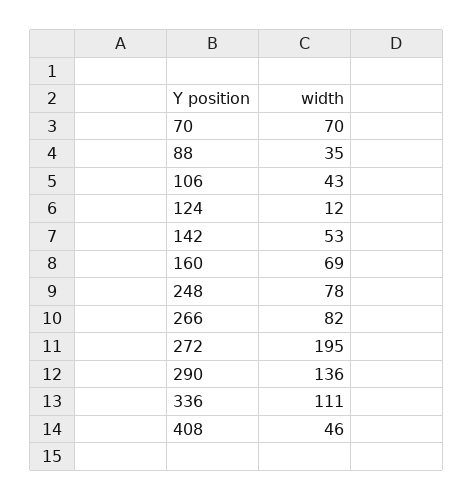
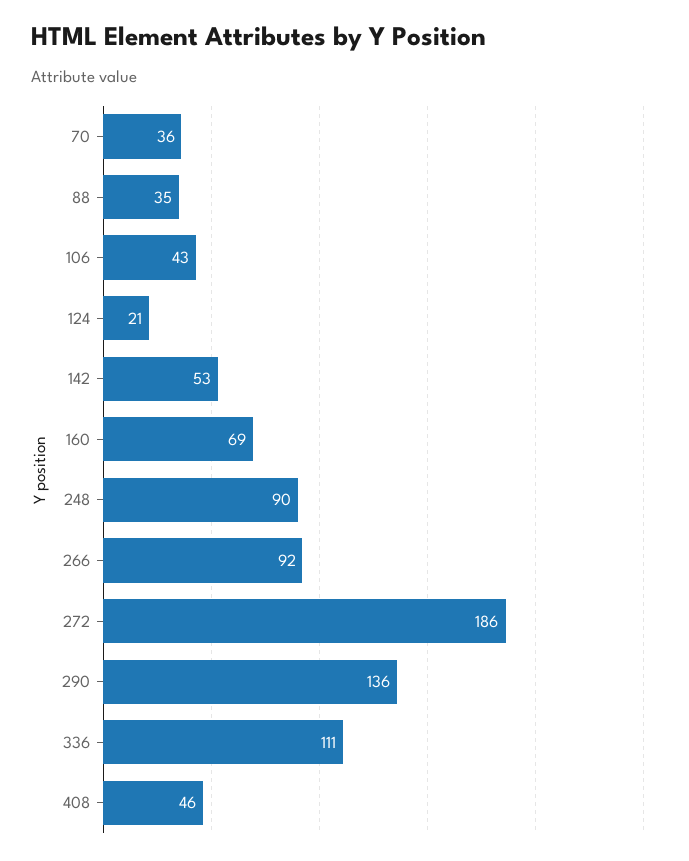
70: 70 -> 36
124: 12 -> 21
248: 78 -> 90
266: 82 -> 92
272: 195 -> 186

